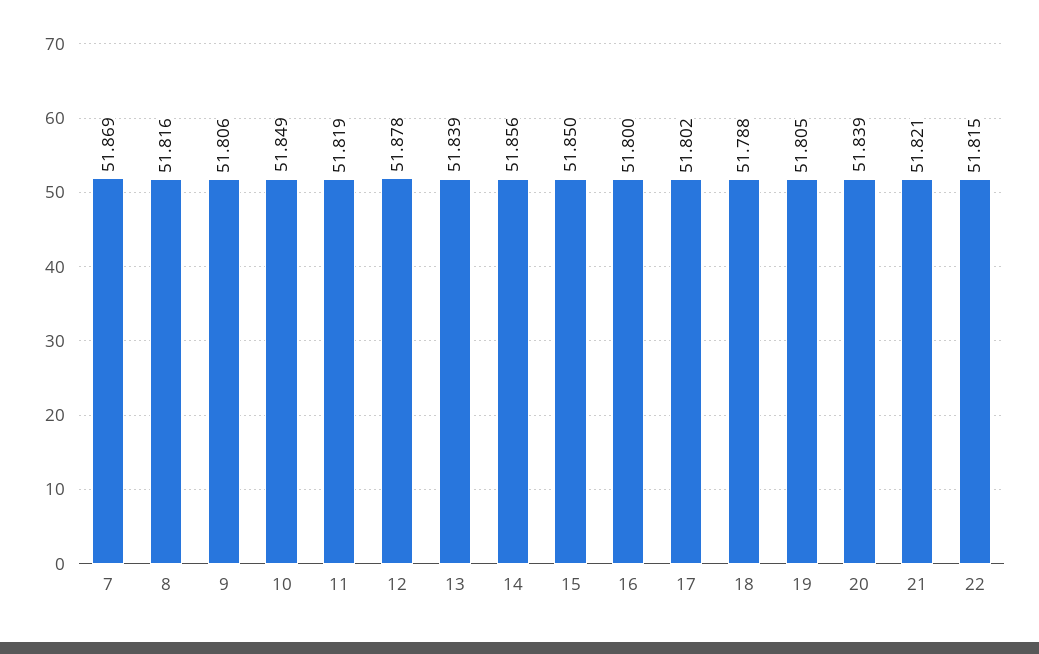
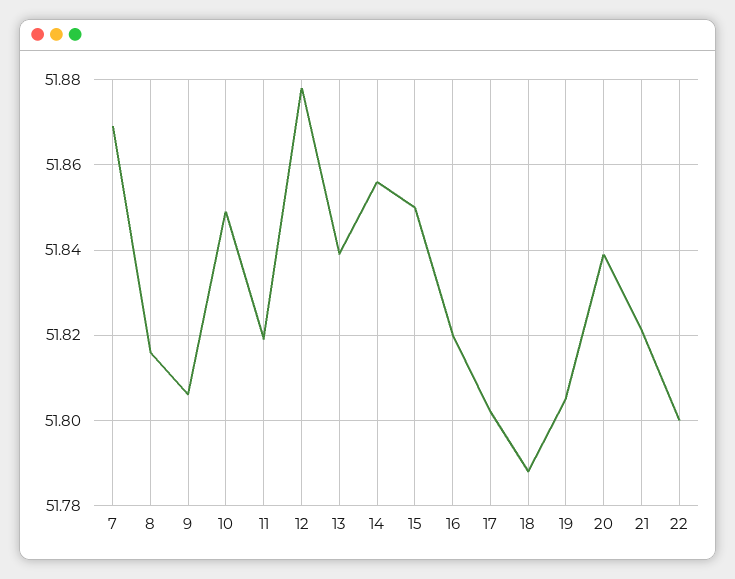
16: 51.8 -> 51.82
22: 51.815 -> 51.8

